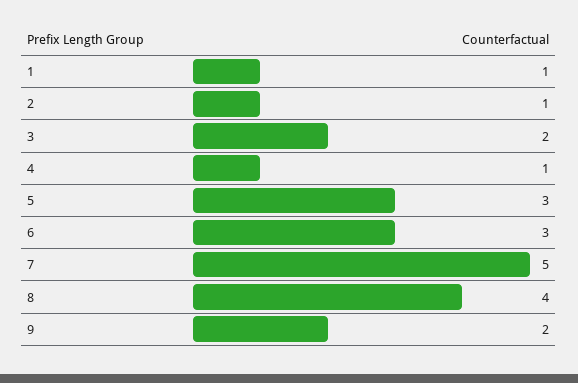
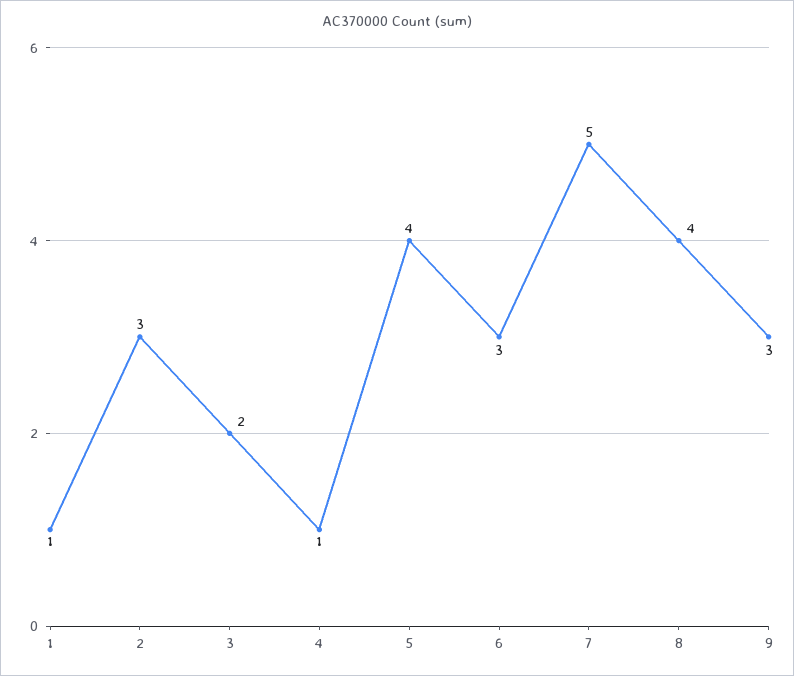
2: 1 -> 3
5: 3 -> 4
9: 2 -> 3

